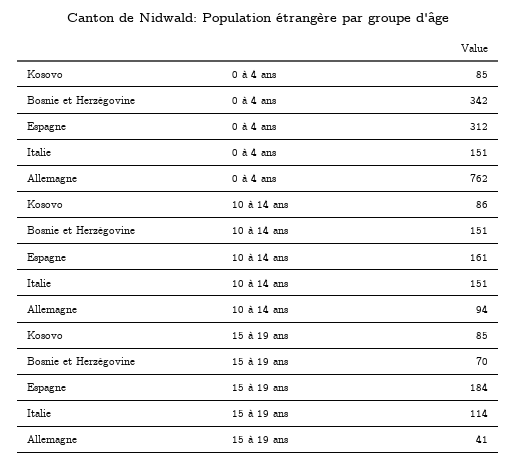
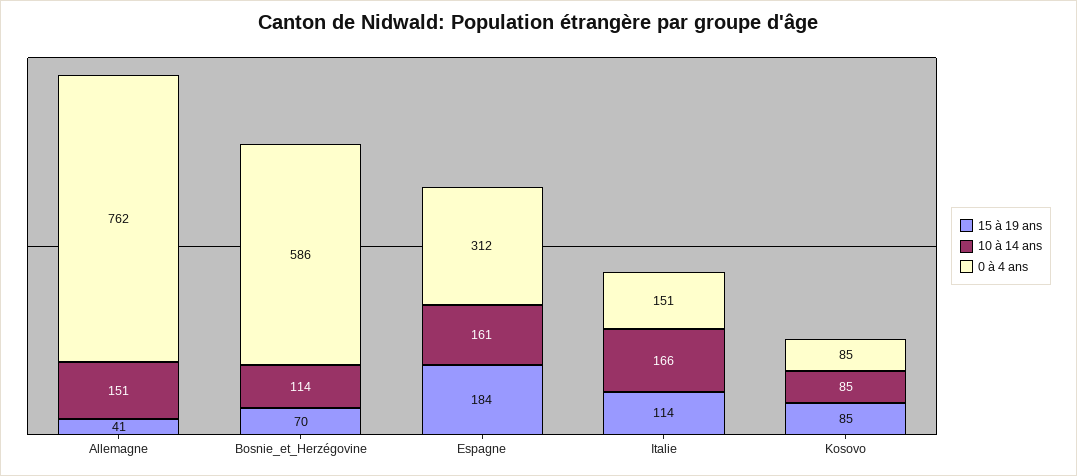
0 à 4 ans, Bosnie et Herzégovine: 342 -> 586
10 à 14 ans, Kosovo: 86 -> 85
10 à 14 ans, Bosnie et Herzégovine: 151 -> 114
10 à 14 ans, Italie: 151 -> 166
10 à 14 ans, Allemagne: 94 -> 151

